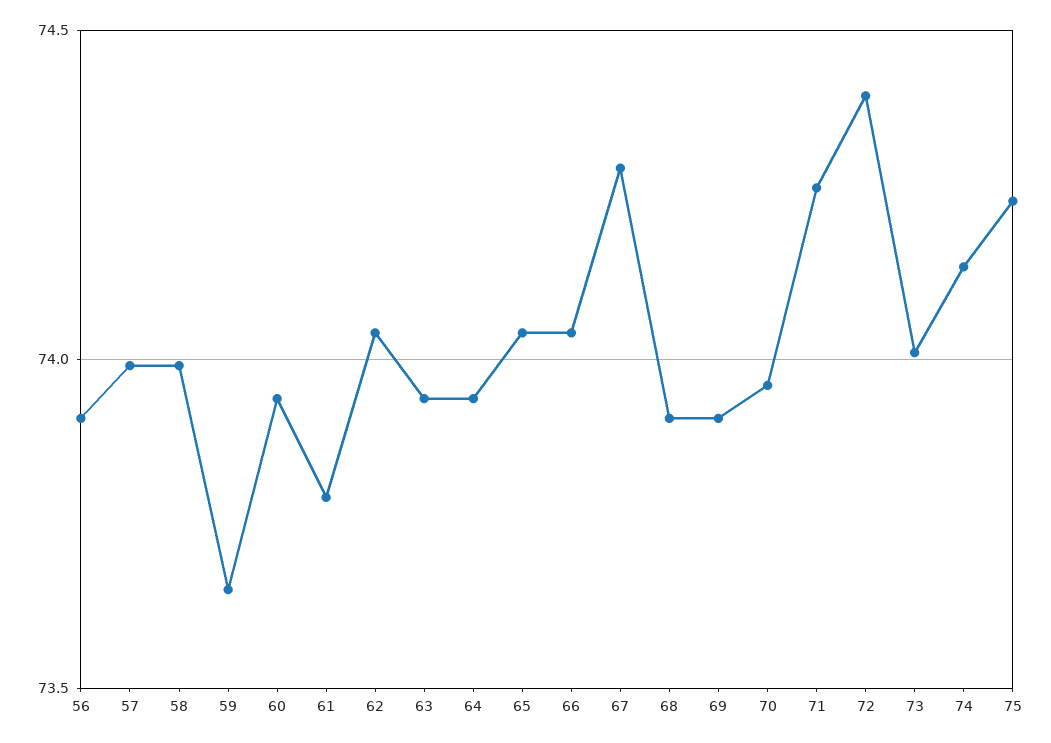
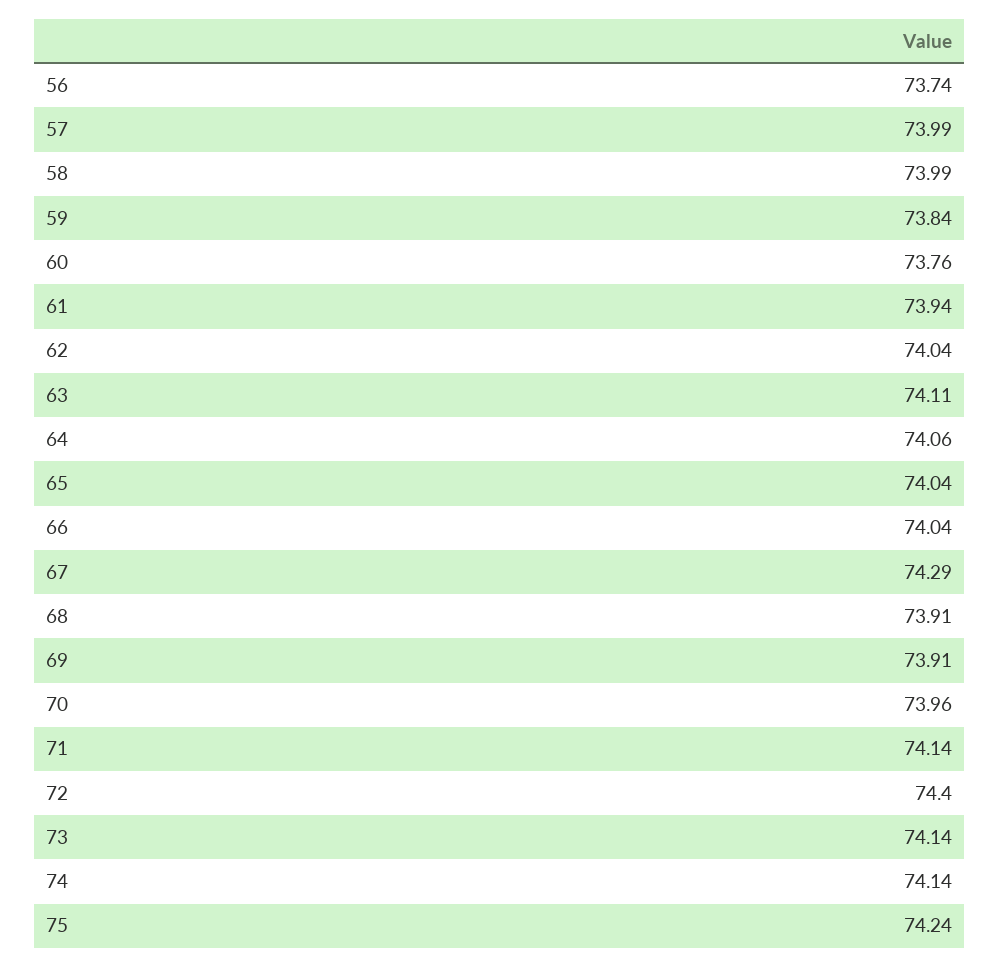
56: 73.9 -> 73.74
59: 73.65 -> 73.84
60: 73.95 -> 73.76
61: 73.8 -> 73.94
63: 73.95 -> 74.11
64: 73.95 -> 74.06
71: 74.25 -> 74.14
73: 74 -> 74.14

